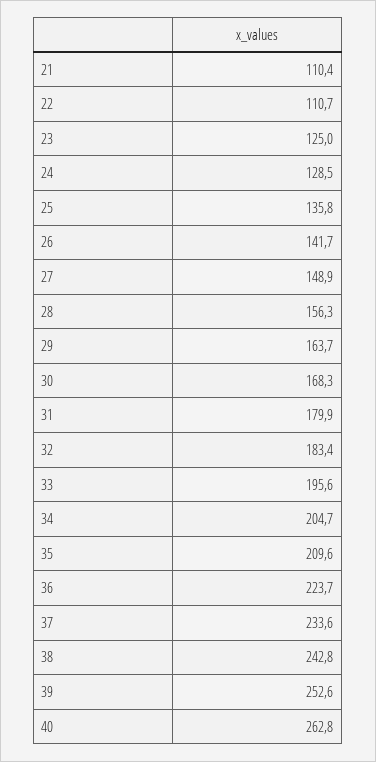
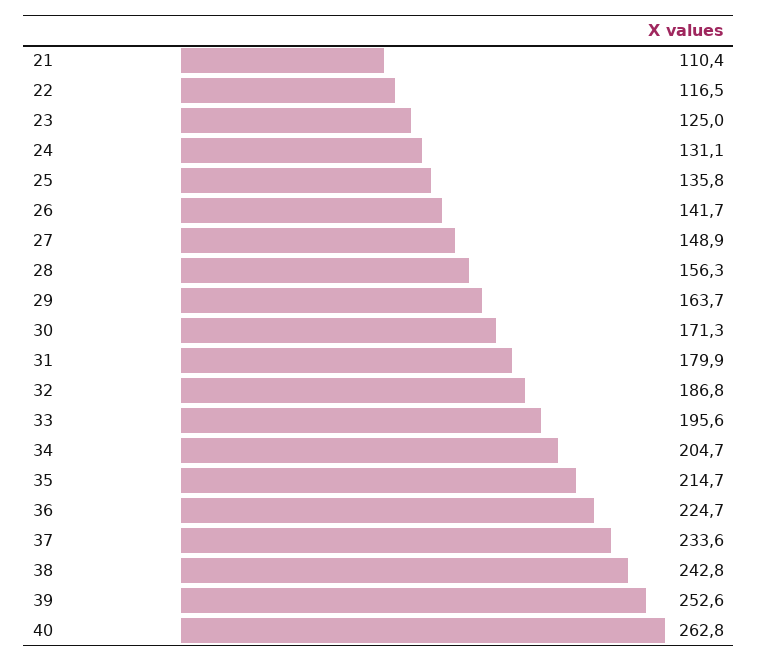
22: 110.7 -> 116.5
24: 128.5 -> 131.1
30: 168.3 -> 171.3
32: 183.4 -> 186.8
35: 209.6 -> 214.7
36: 223.7 -> 224.7

